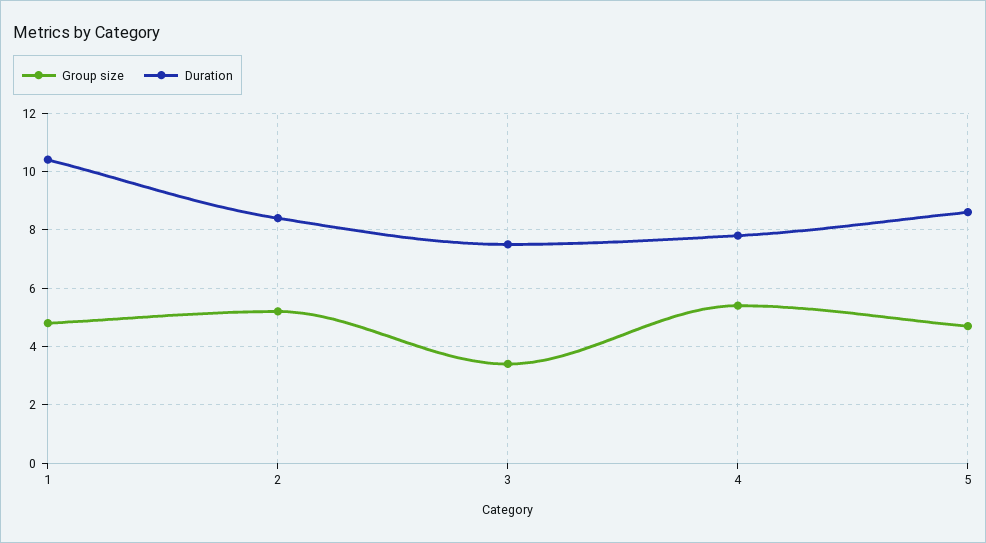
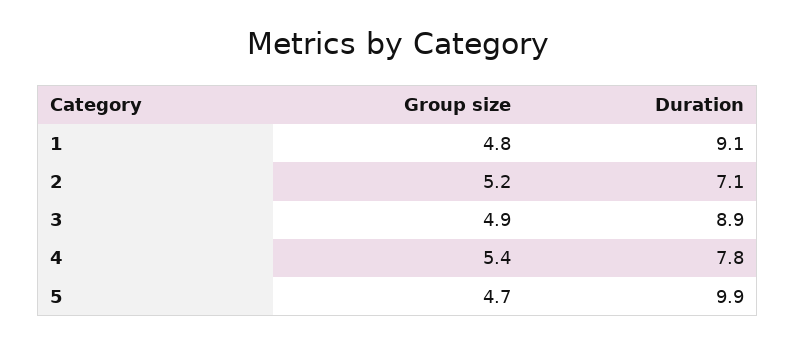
Duration, 1: 10.5 -> 9.1
Duration, 2: 8.5 -> 7.1
Group size, 3: 3.5 -> 4.9
Duration, 3: 7.5 -> 8.9
Duration, 5: 8.5 -> 9.9

